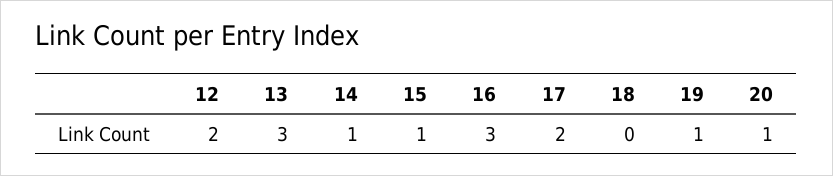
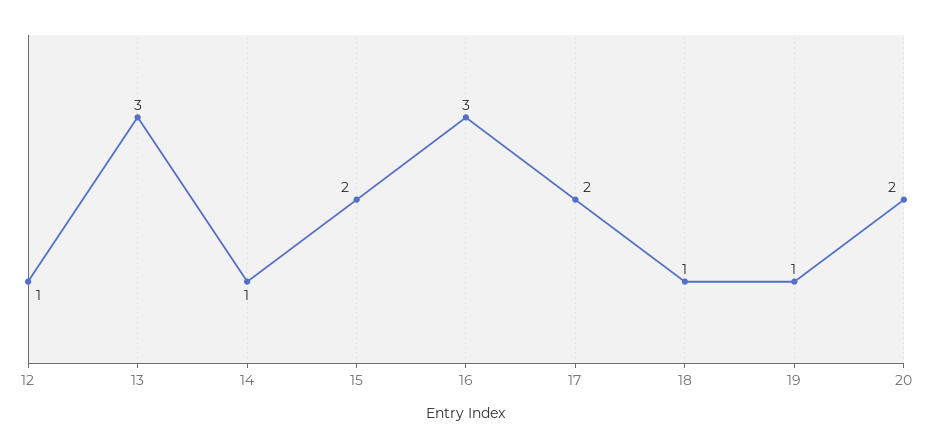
12: 2 -> 1
15: 1 -> 2
18: 0 -> 1
20: 1 -> 2

